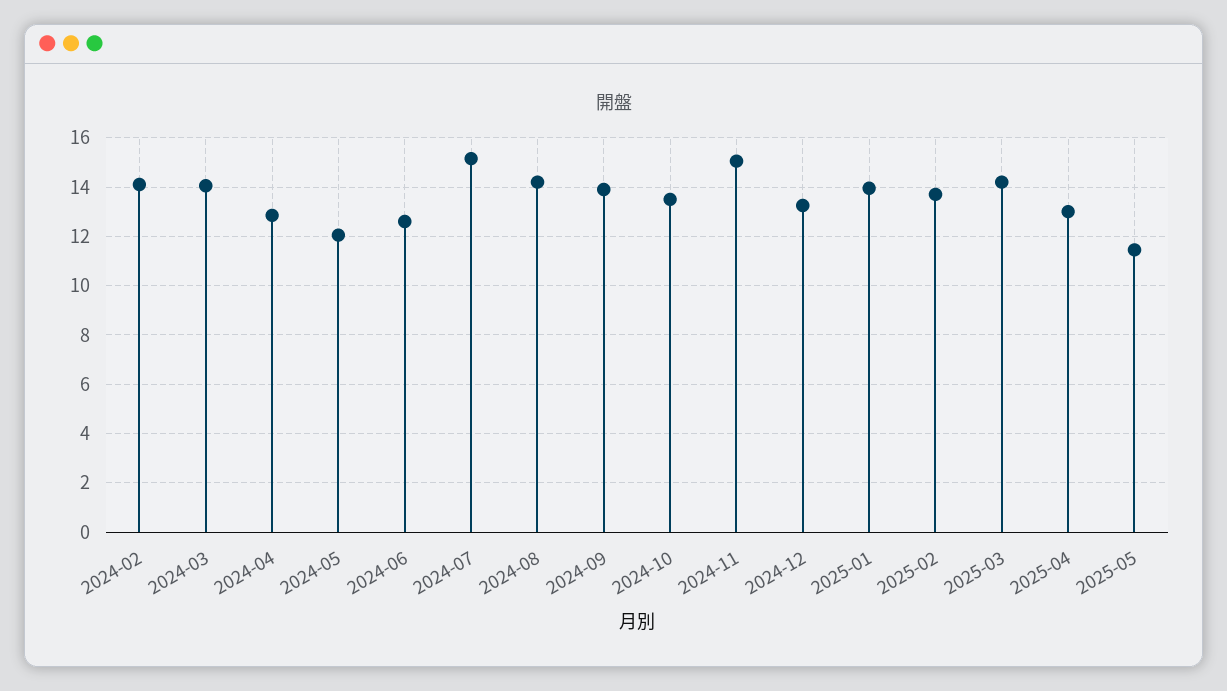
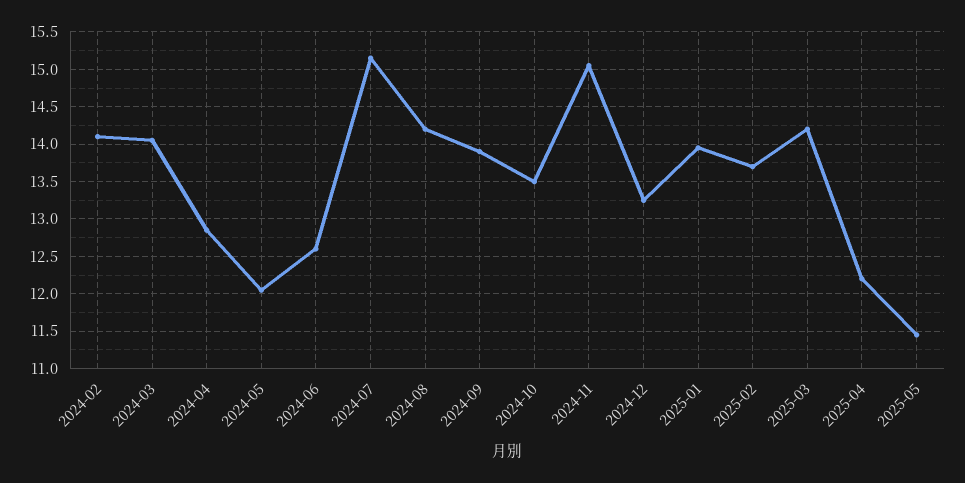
2025-04: 13 -> 12.2

